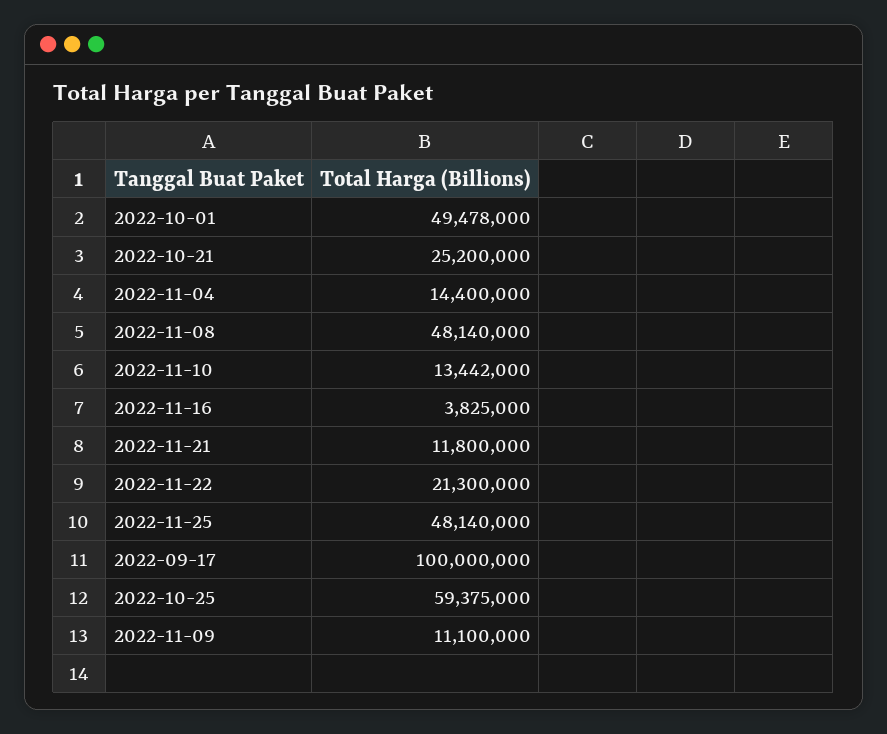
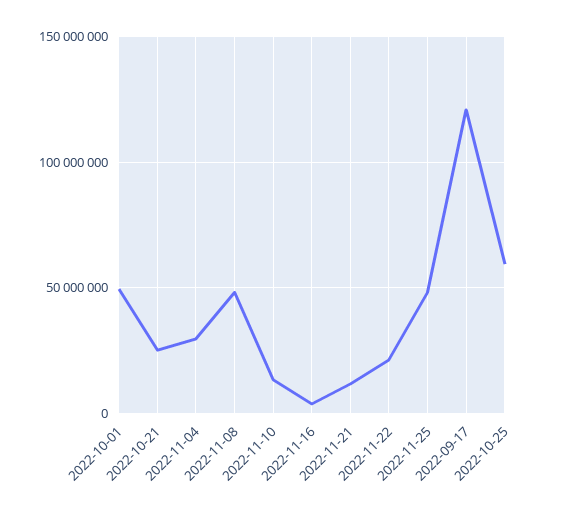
2022-11-04: 14400000 -> 30000000
2022-09-17: 100000000 -> 120000000
2022-11-09: 11100000 -> none

